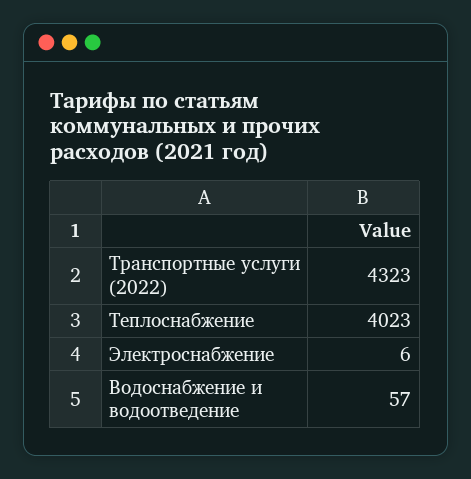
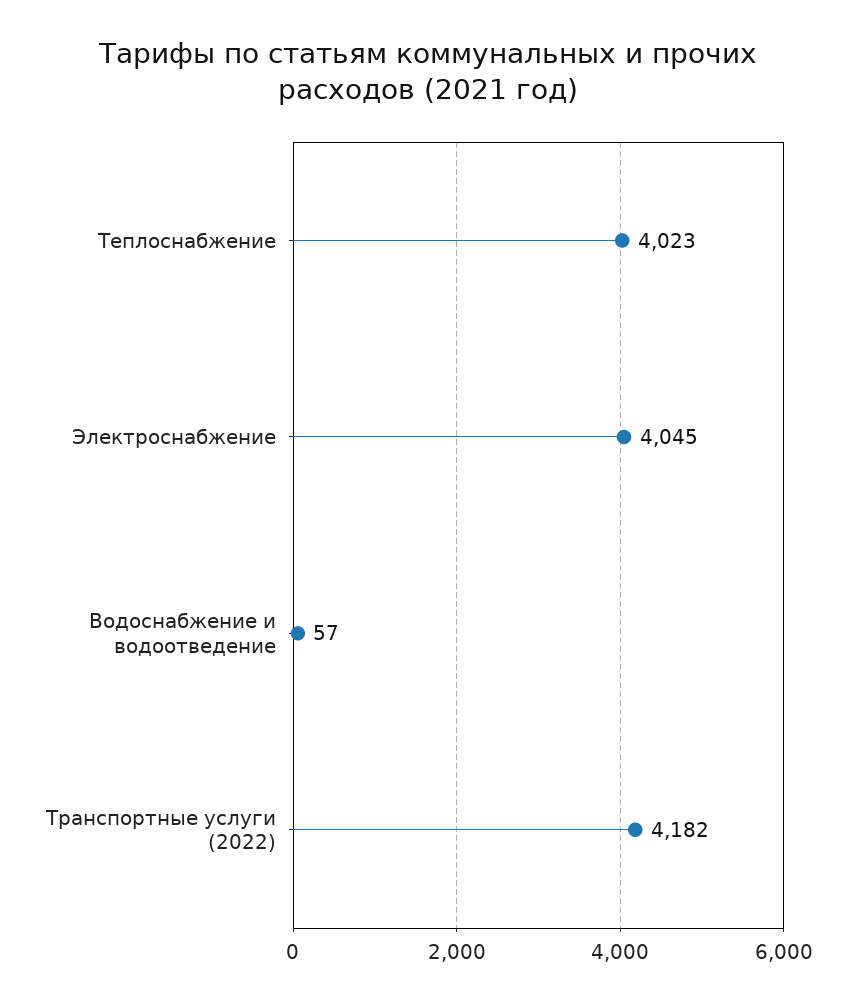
Транспортные услуги (2022): 4323 -> 4182
Электроснабжение: 6 -> 4045

